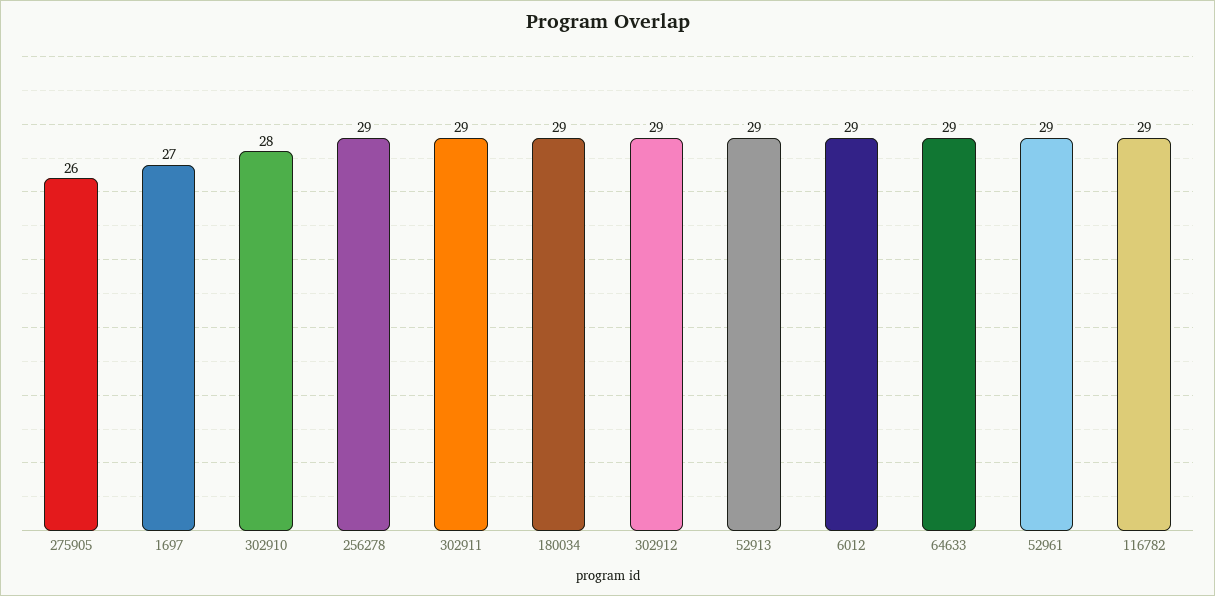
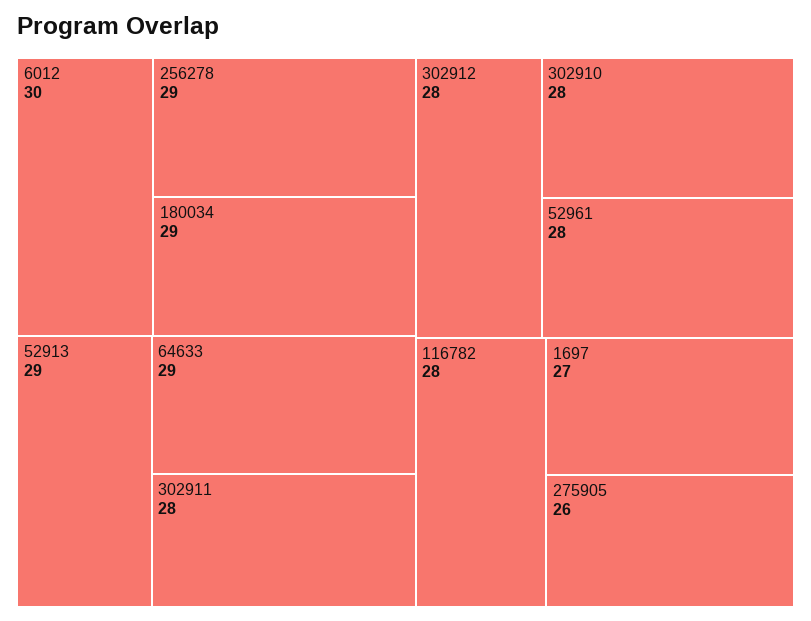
302911: 29 -> 28
302912: 29 -> 28
6012: 29 -> 30
52961: 29 -> 28
116782: 29 -> 28

